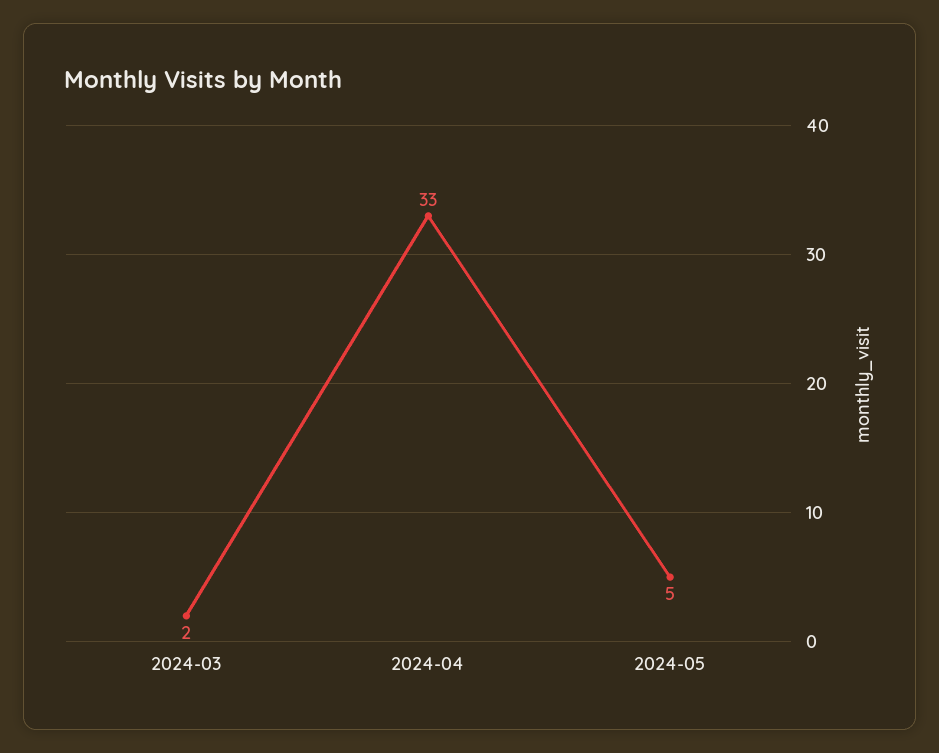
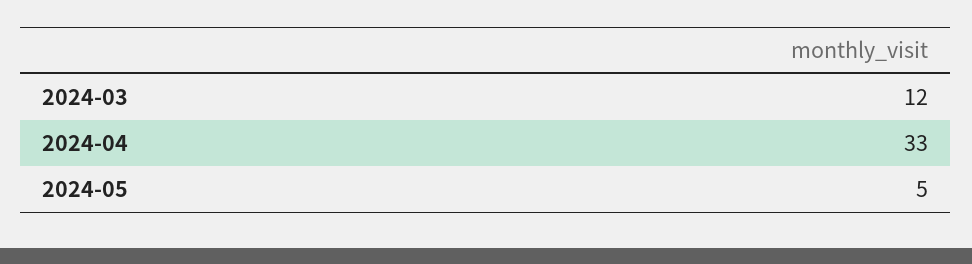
2024-03: 2 -> 12

